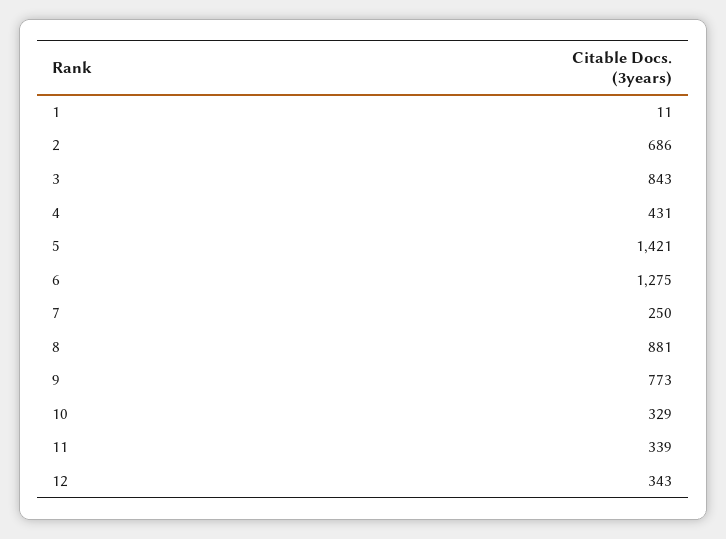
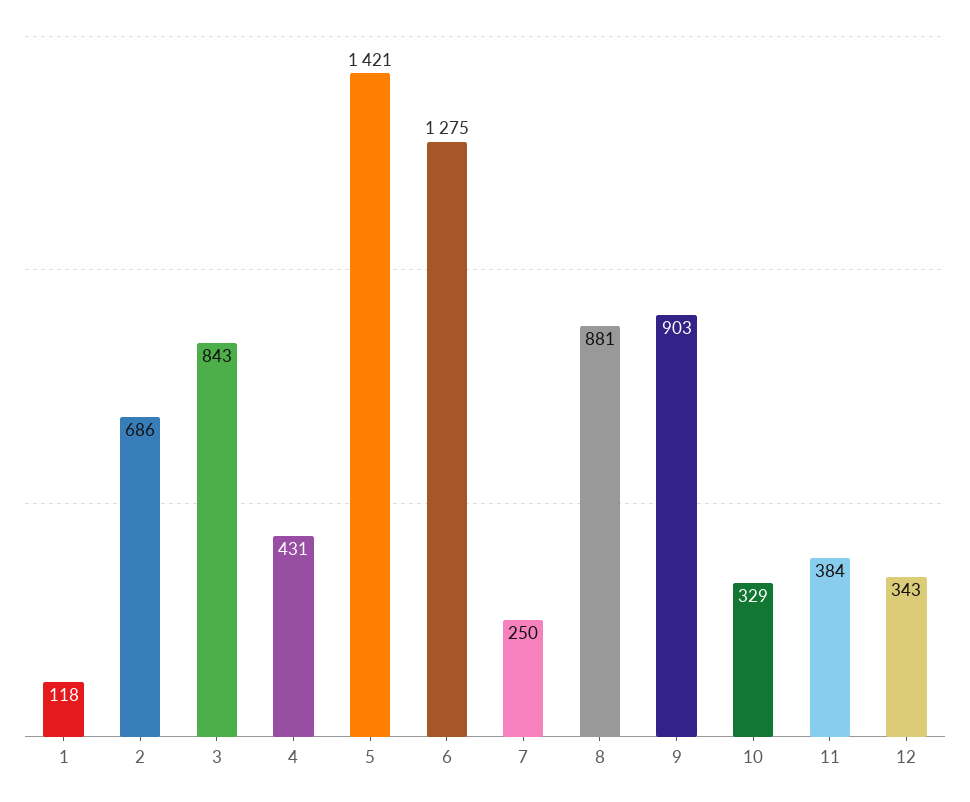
1: 11 -> 118
9: 773 -> 903
11: 339 -> 384

